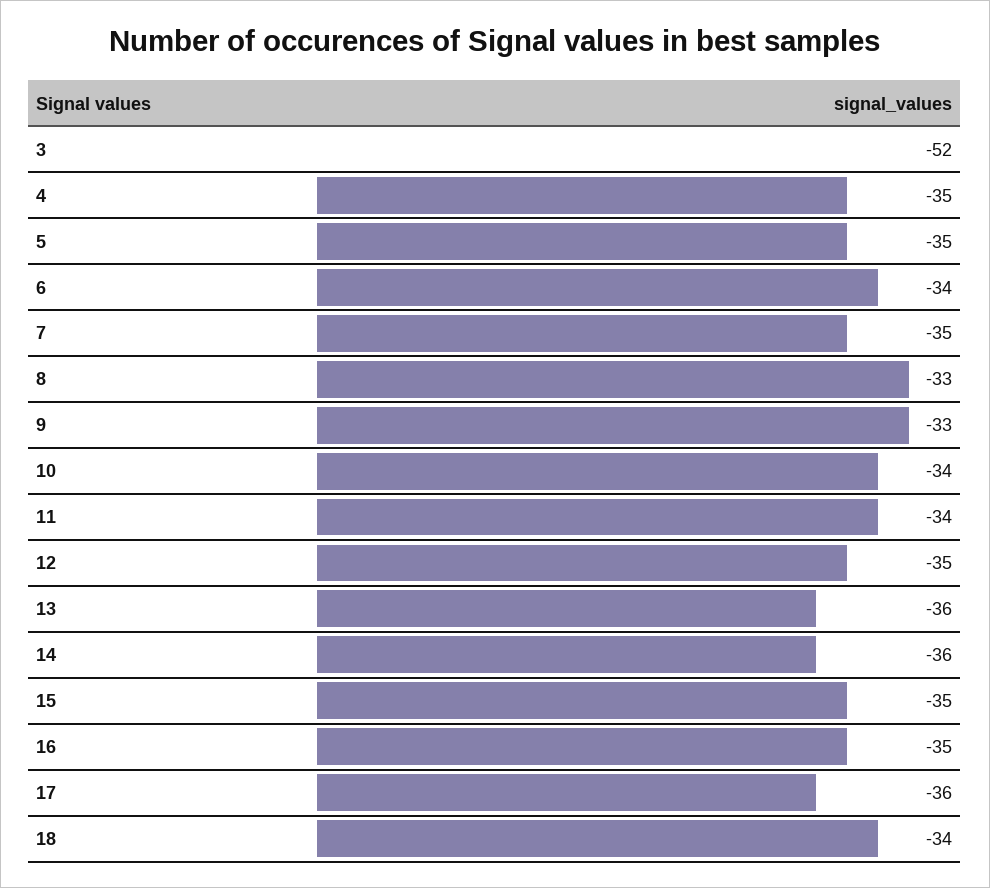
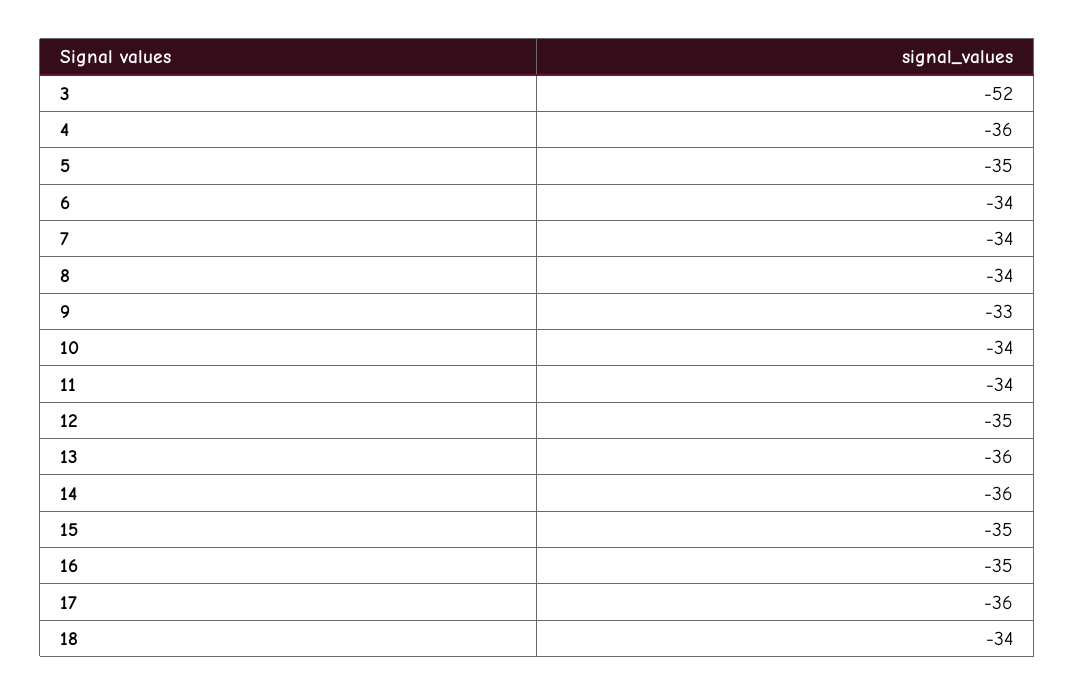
4: -35 -> -36
7: -35 -> -34
8: -33 -> -34

